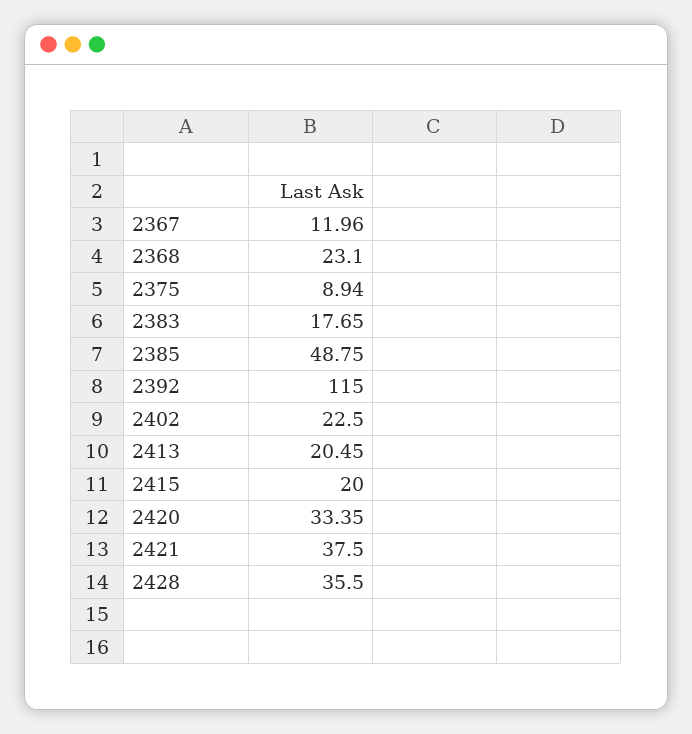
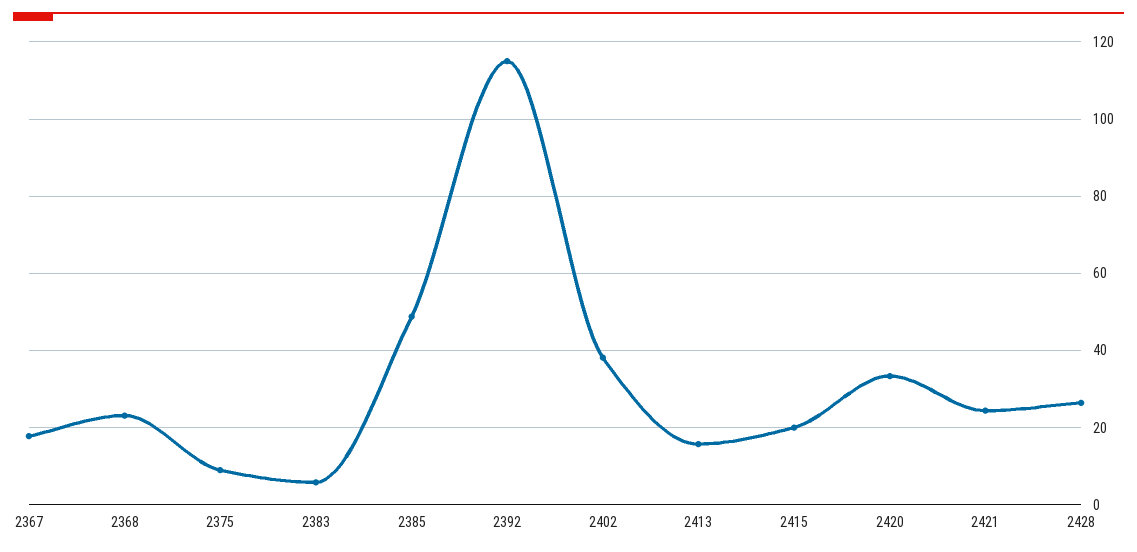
2367: 11.96 -> 18
2383: 17.65 -> 6
2402: 22.5 -> 38
2413: 20.45 -> 16
2421: 37.5 -> 24
2428: 35.5 -> 26

